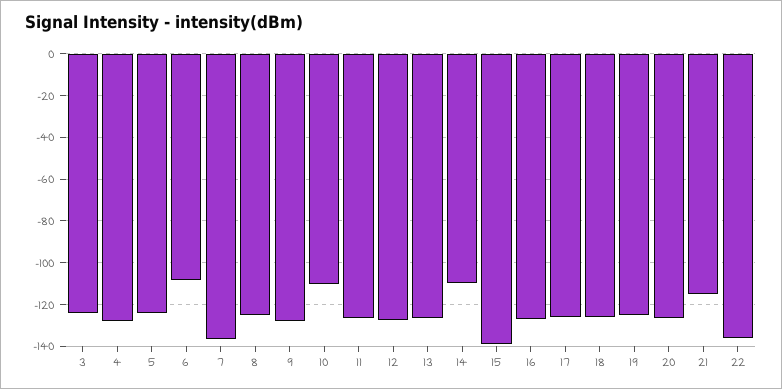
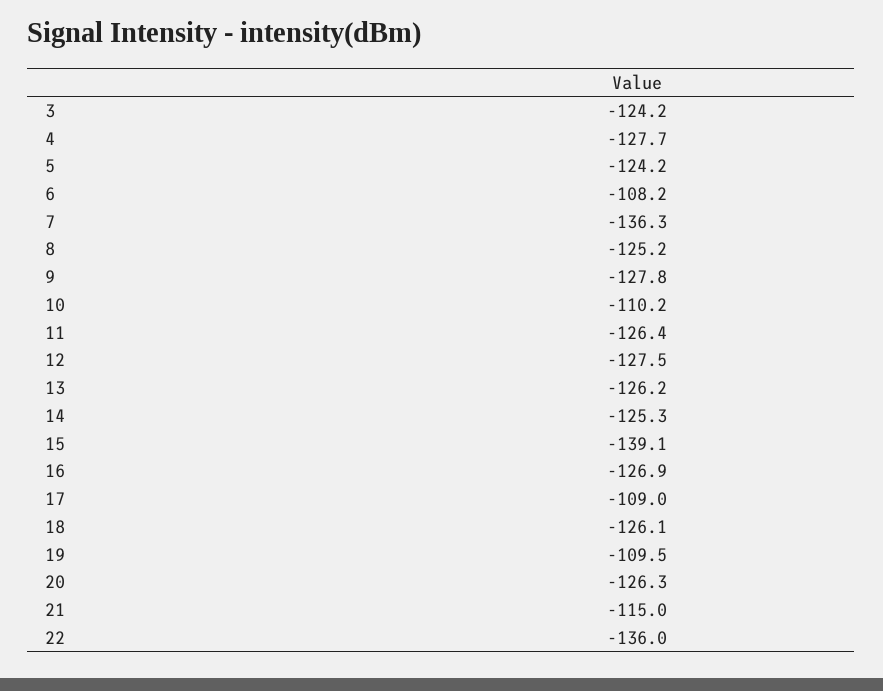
14: -110 -> -125.3
17: -125 -> -109
19: -125 -> -109.5

